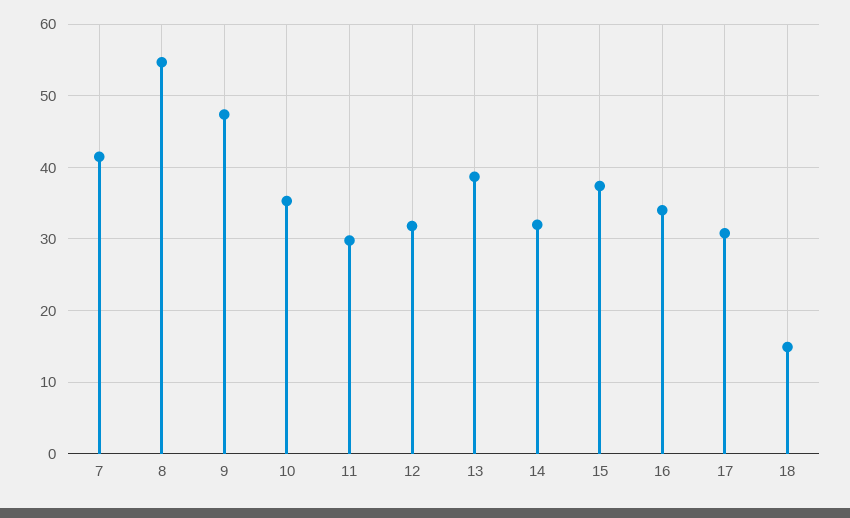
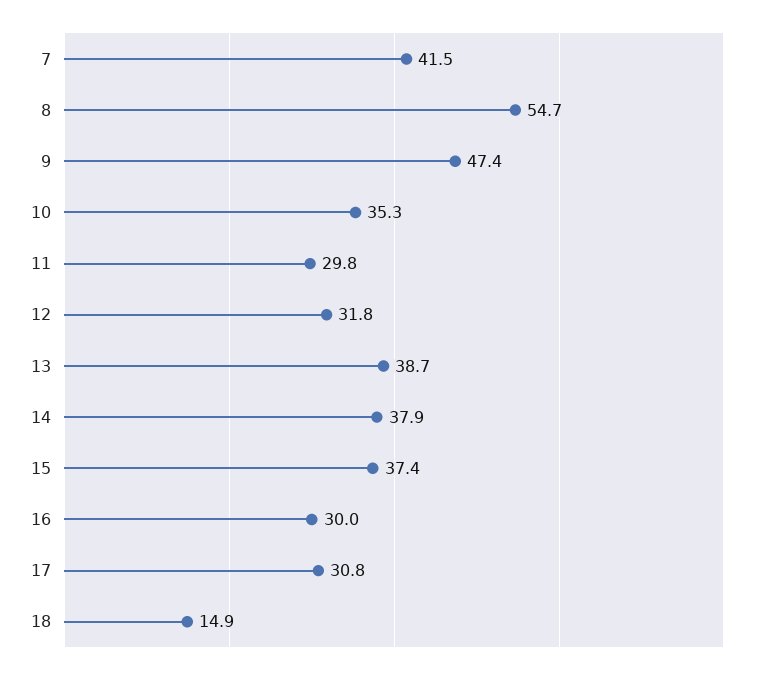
14: 32 -> 37.9
16: 34 -> 30

